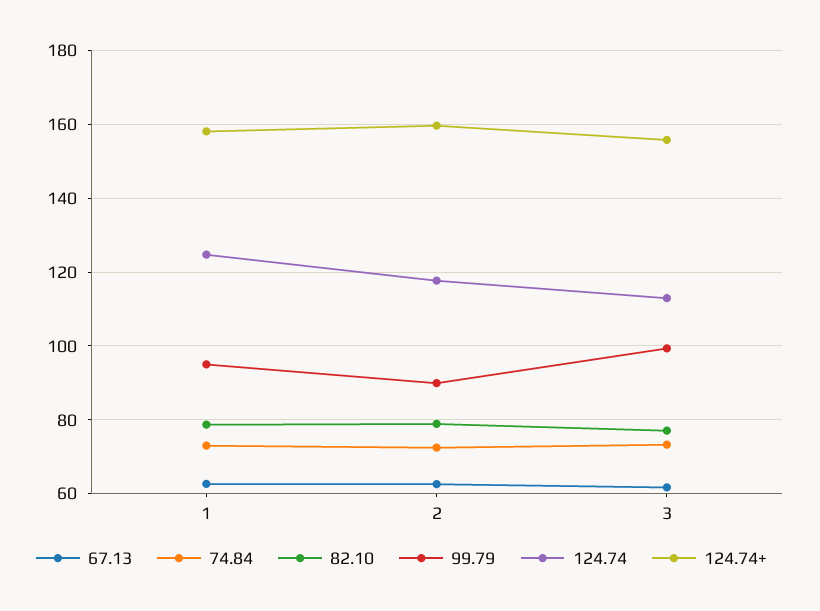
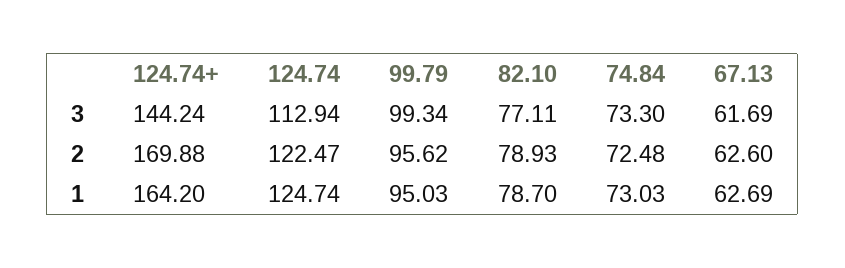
124.74+, 1: 158 -> 164.2
99.79, 2: 90 -> 95.62
124.74, 2: 118 -> 122.47
124.74+, 2: 160 -> 169.88
124.74+, 3: 156 -> 144.24

